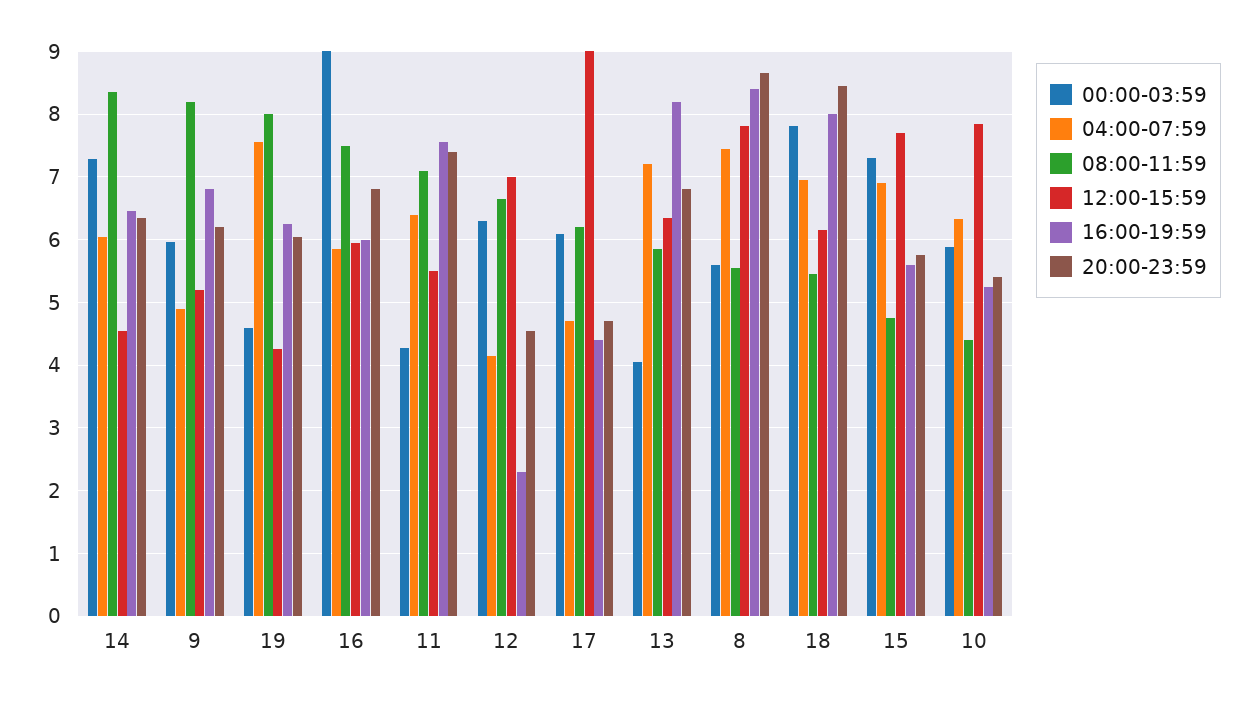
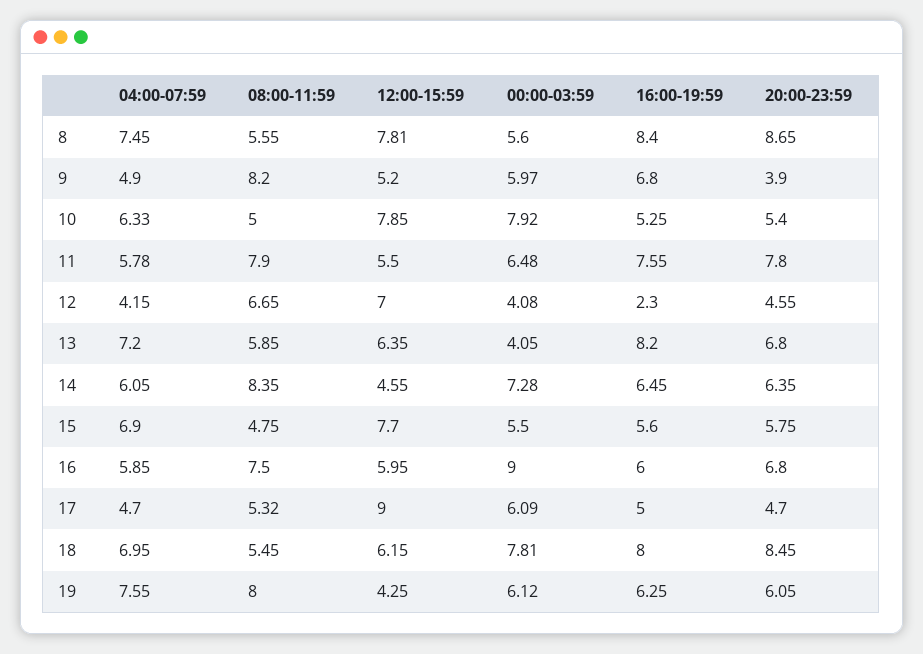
20:00-23:59, 9: 6.2 -> 3.9
00:00-03:59, 19: 4.6 -> 6.12
00:00-03:59, 11: 4.3 -> 6.48
04:00-07:59, 11: 6.4 -> 5.78
08:00-11:59, 11: 7.1 -> 7.9
20:00-23:59, 11: 7.4 -> 7.8
00:00-03:59, 12: 6.3 -> 4.08
08:00-11:59, 17: 6.2 -> 5.32
16:00-19:59, 17: 4.4 -> 5
00:00-03:59, 15: 7.3 -> 5.5
00:00-03:59, 10: 5.9 -> 7.92
08:00-11:59, 10: 4.4 -> 5

